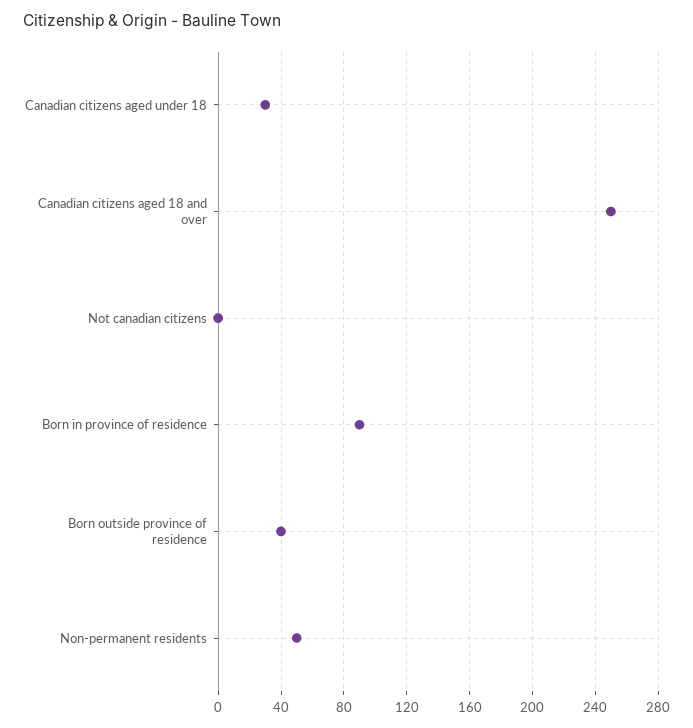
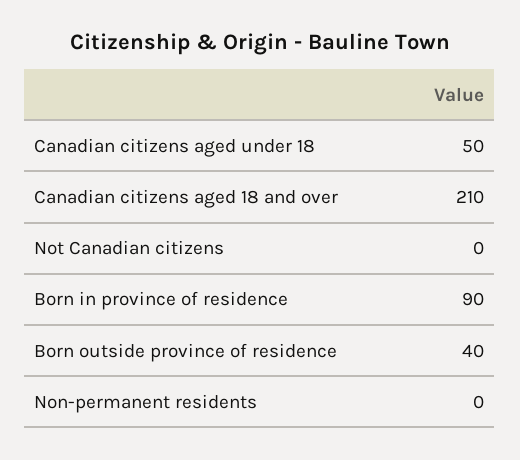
Canadian citizens aged under 18: 30 -> 50
Canadian citizens aged 18 and over: 250 -> 210
Non-permanent residents: 50 -> 0

